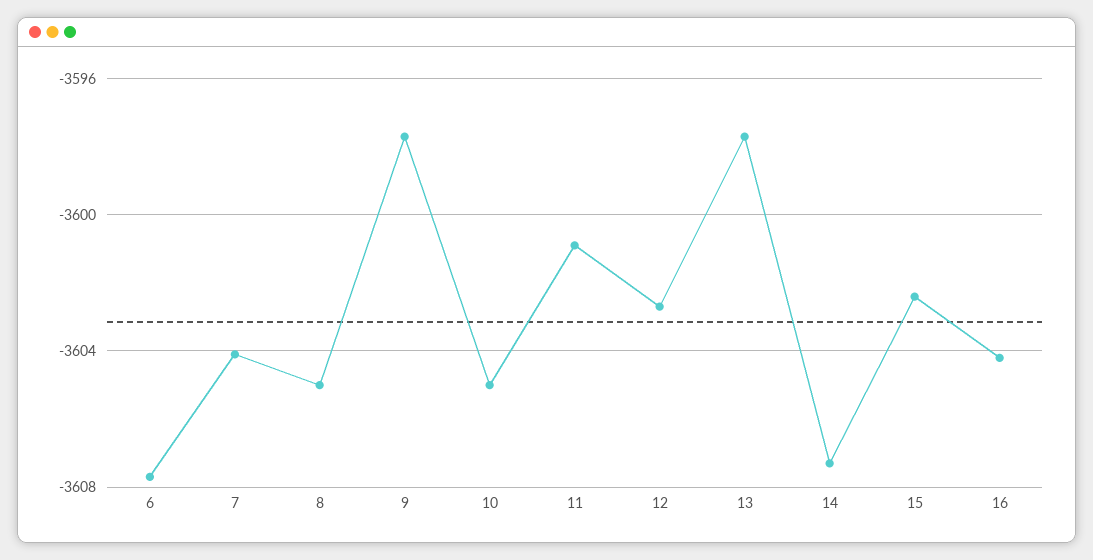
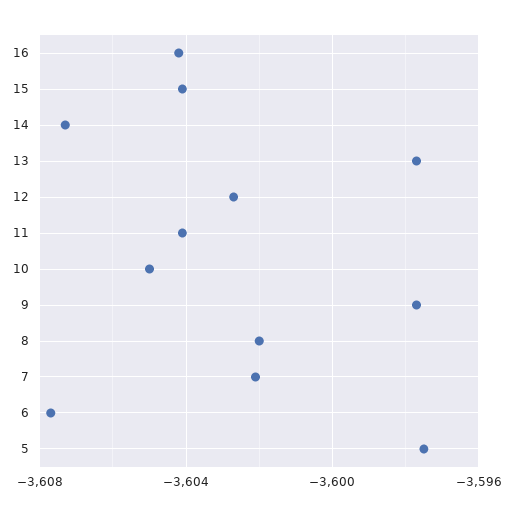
7: -3604 -> -3602
8: -3605 -> -3602
11: -3601 -> -3604
15: -3602.5 -> -3604
5: none -> -3597.5

